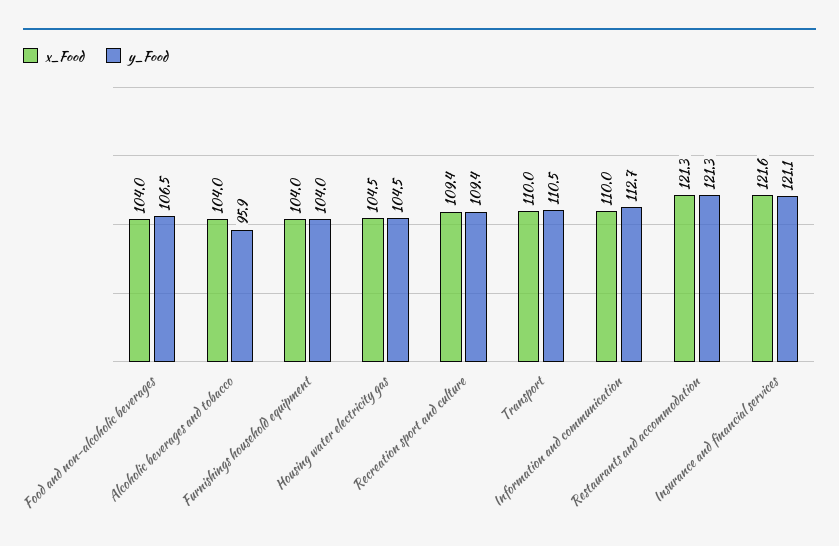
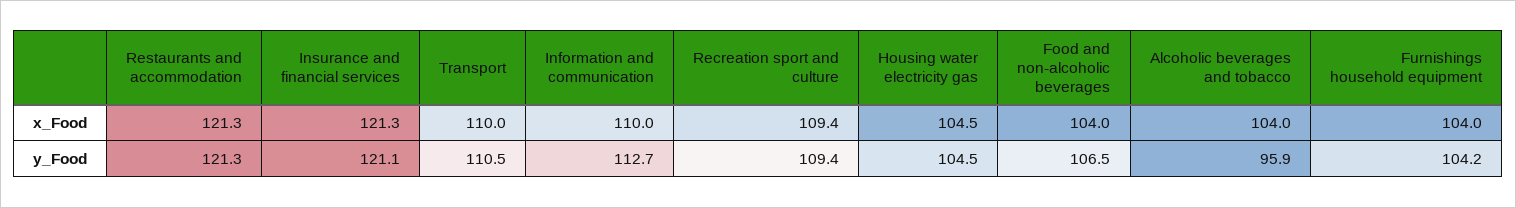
y_Food, Furnishings household equipment: 104 -> 104.2
x_Food, Insurance and financial services: 121.6 -> 121.3

